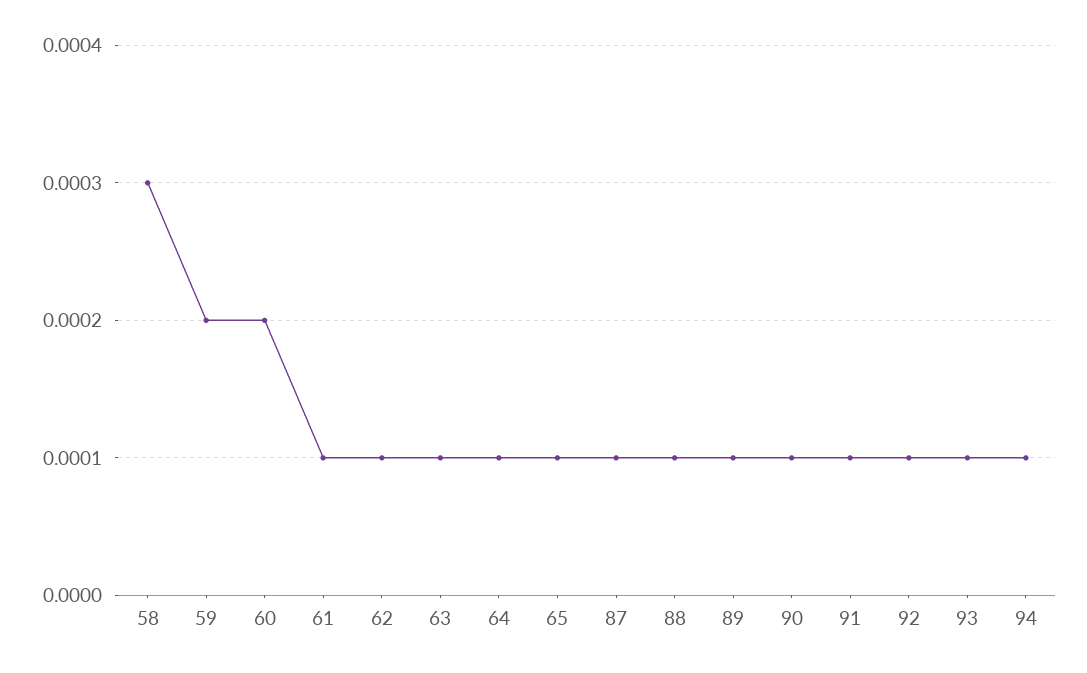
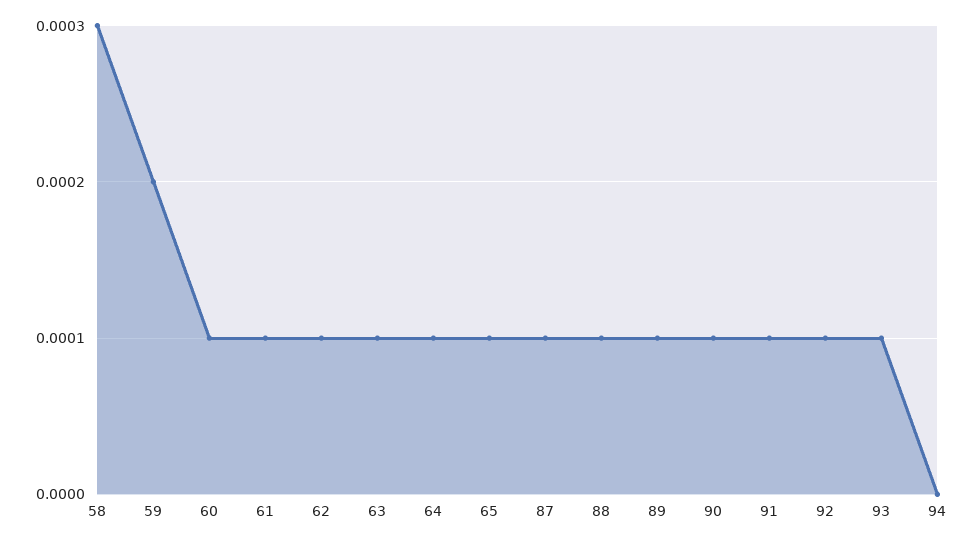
60: 0.0002 -> 0.0001
94: 0.0001 -> 0

